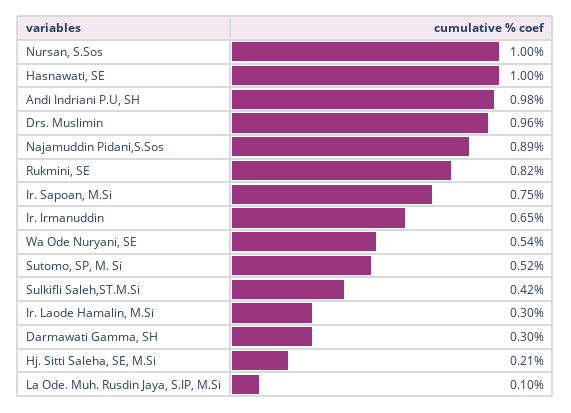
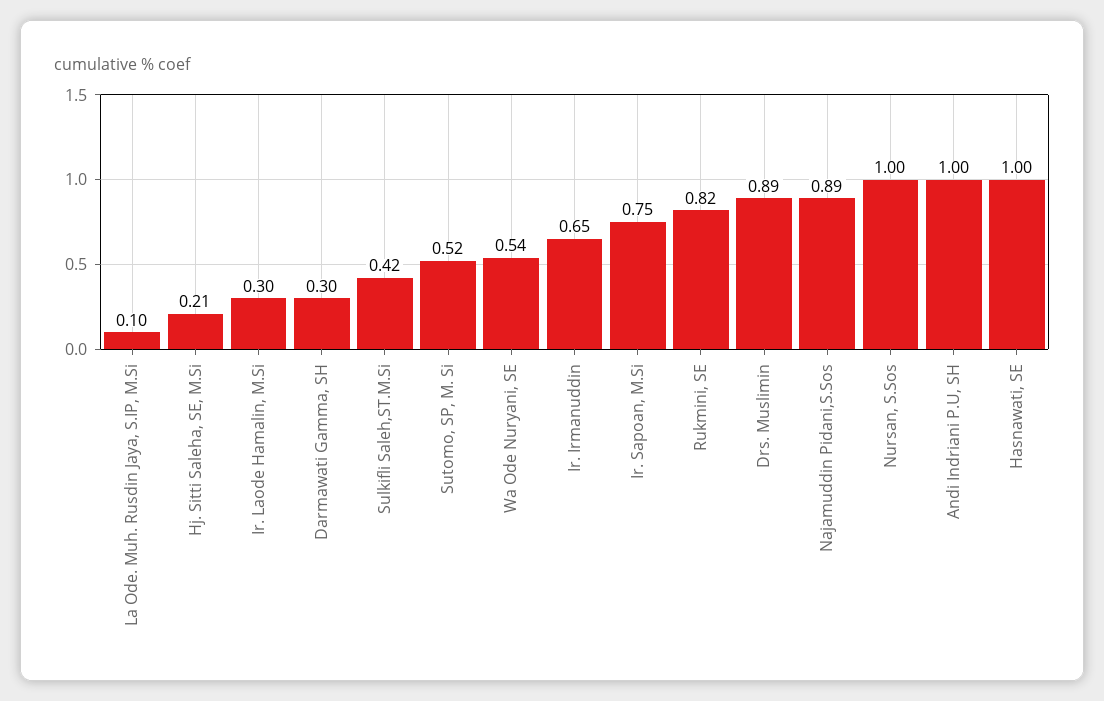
Andi Indriani P.U, SH: 0.98 -> 1
Drs. Muslimin: 0.96 -> 0.89

